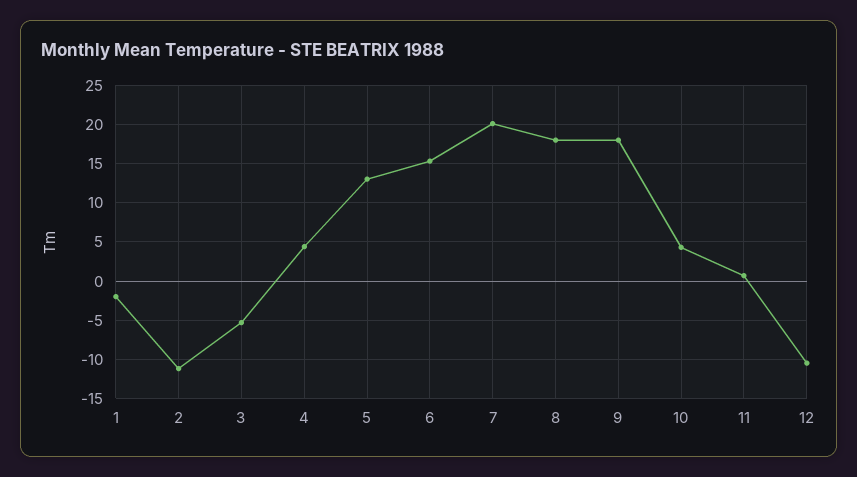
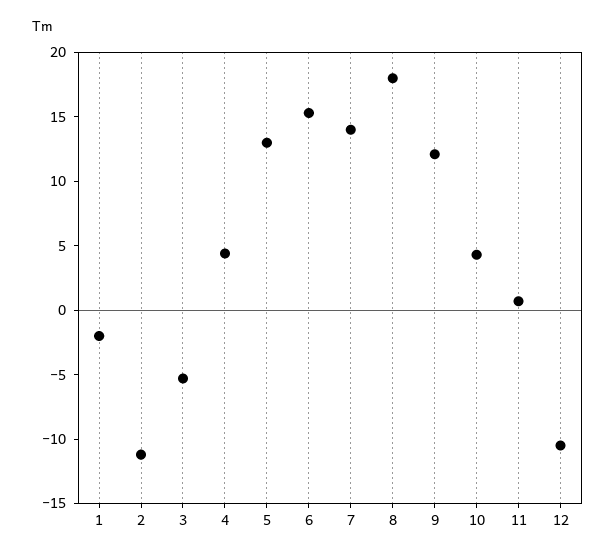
7: 20 -> 14
9: 18 -> 12

